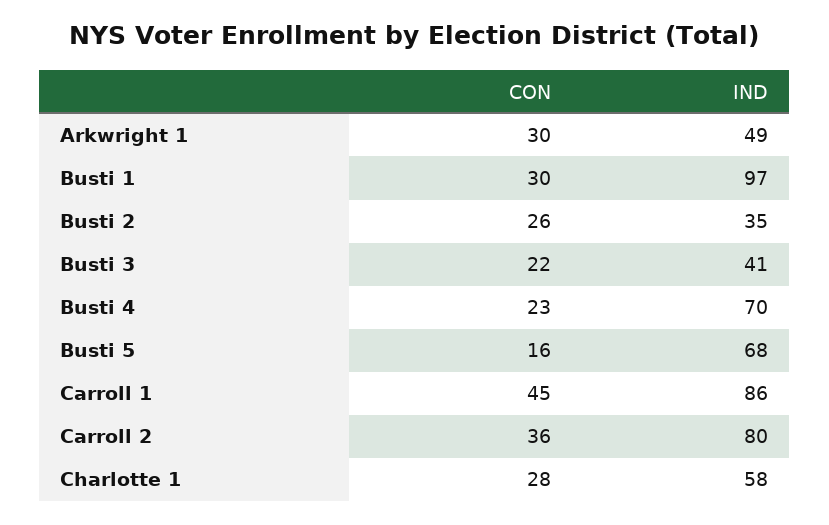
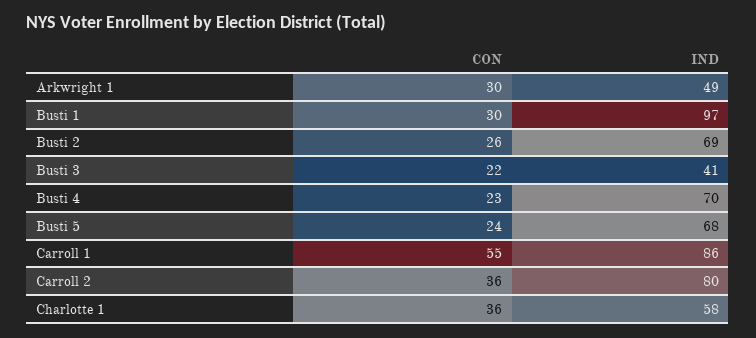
IND, Busti 2: 35 -> 69
CON, Busti 5: 16 -> 24
CON, Carroll 1: 45 -> 55
CON, Charlotte 1: 28 -> 36

